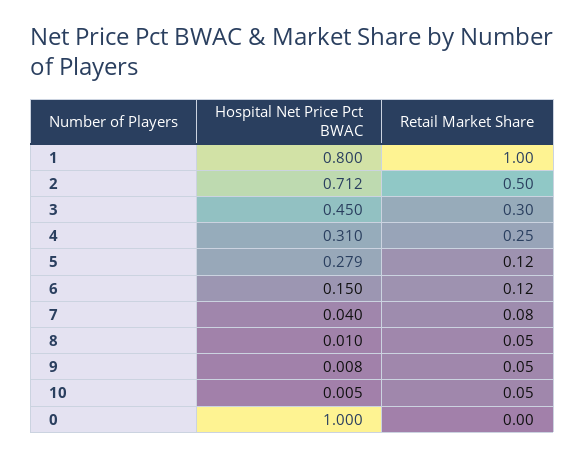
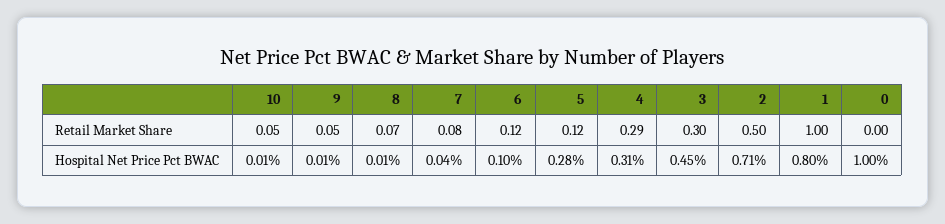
Retail Market Share, 4: 0.25 -> 0.29
Hospital Net Price Pct BWAC, 6: 0.15 -> 0.1
Retail Market Share, 8: 0.05 -> 0.07

